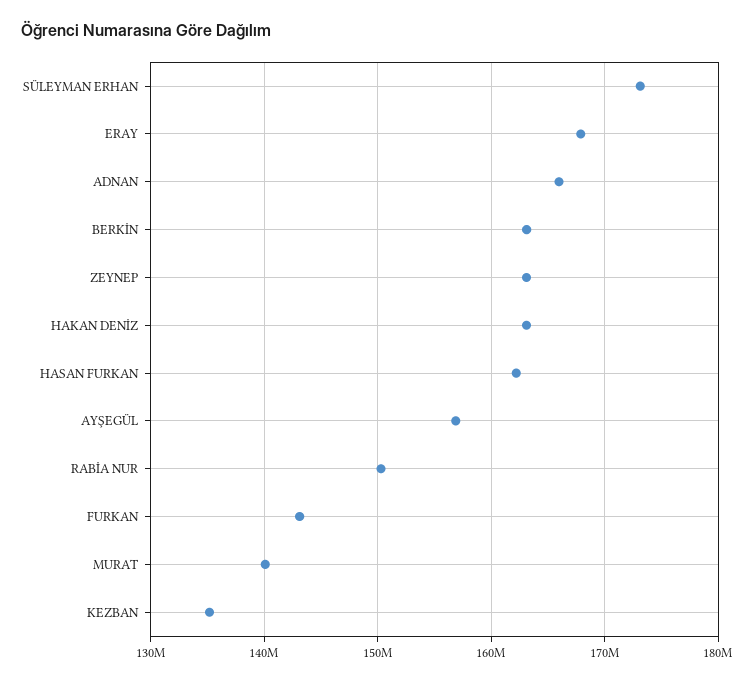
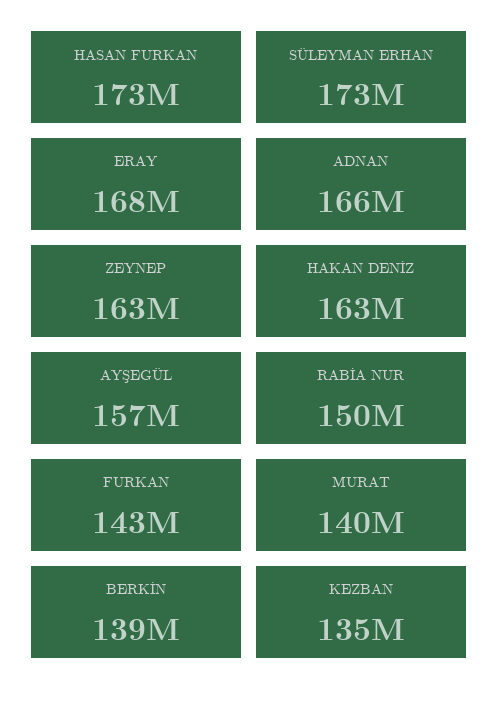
BERKİN: 163000000 -> 139000000
HASAN FURKAN: 162000000 -> 173000000

